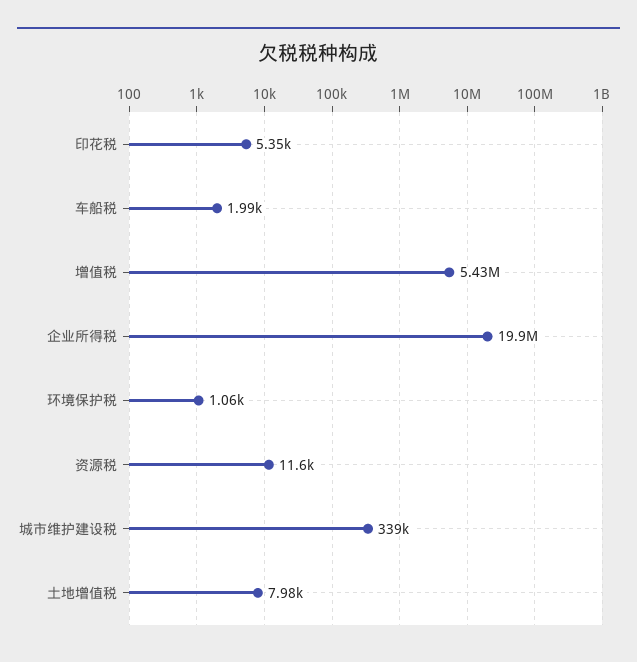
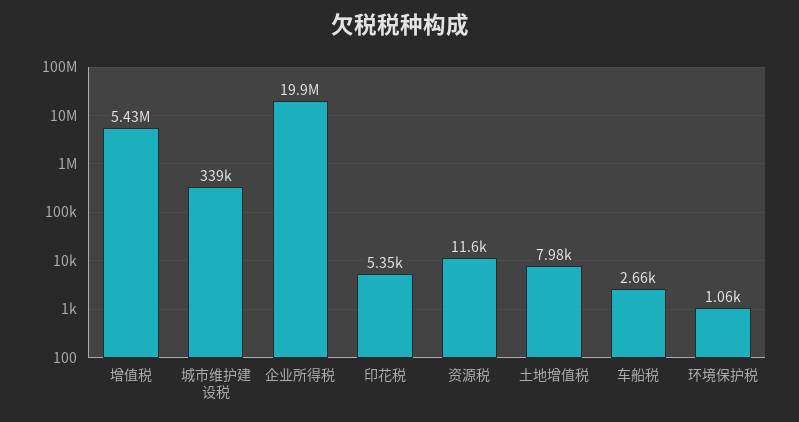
车船税: 1990 -> 2660

